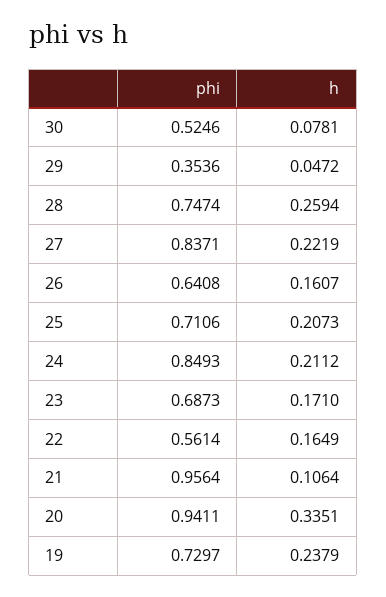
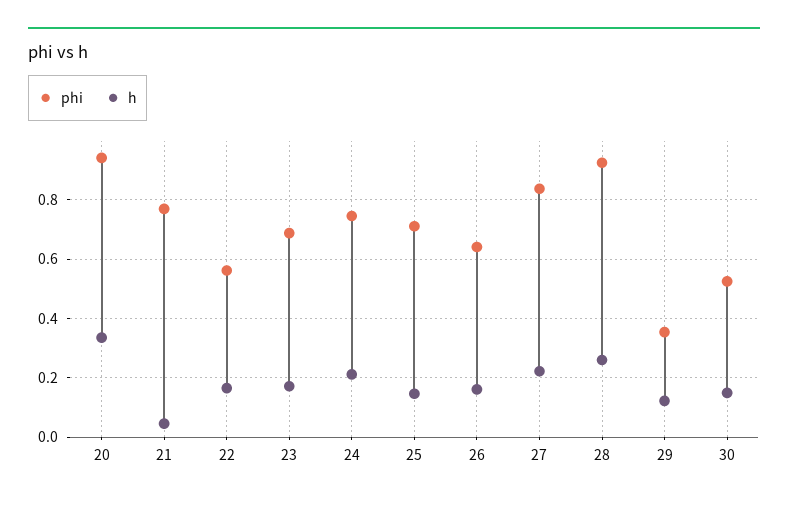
h, 30: 0.0781 -> 0.15
h, 29: 0.0472 -> 0.125
phi, 28: 0.7474 -> 0.925
h, 25: 0.2073 -> 0.15
phi, 24: 0.8493 -> 0.75
phi, 21: 0.9564 -> 0.775
h, 21: 0.1064 -> 0.05
phi, 19: 0.7297 -> none
h, 19: 0.2379 -> none

